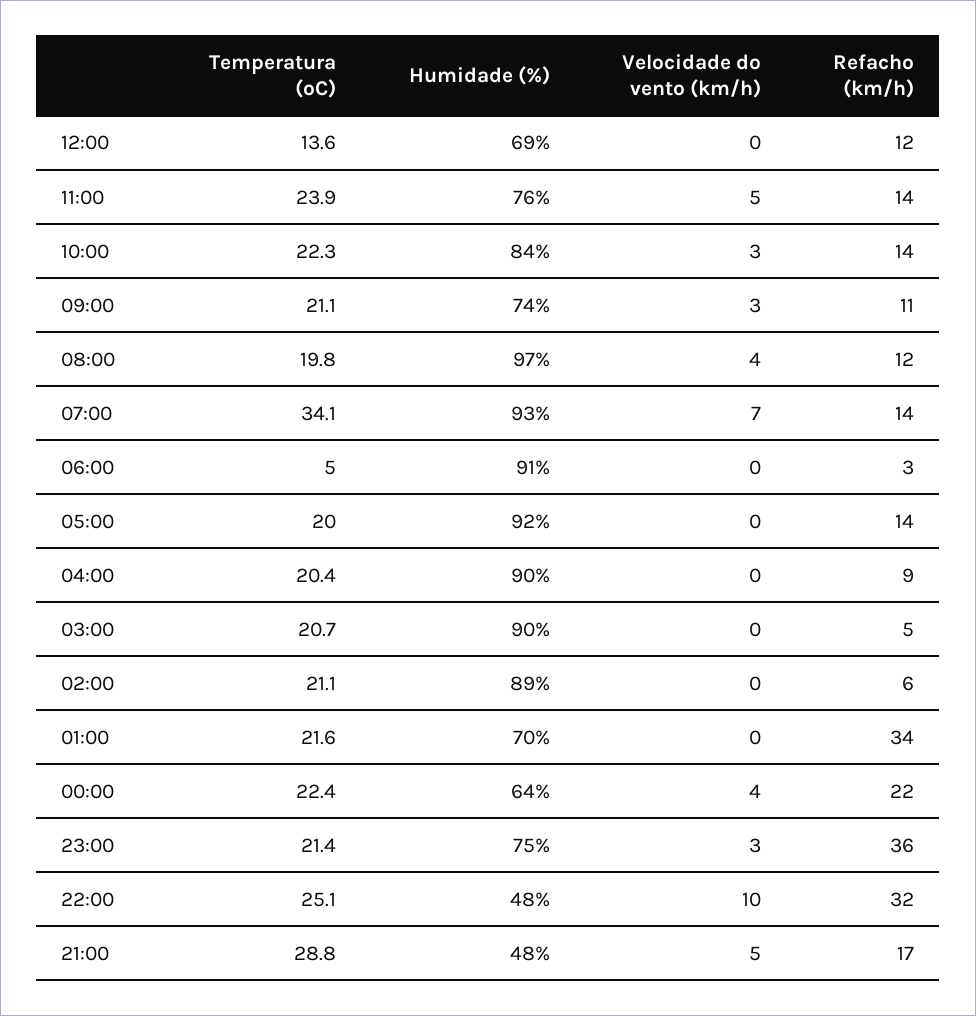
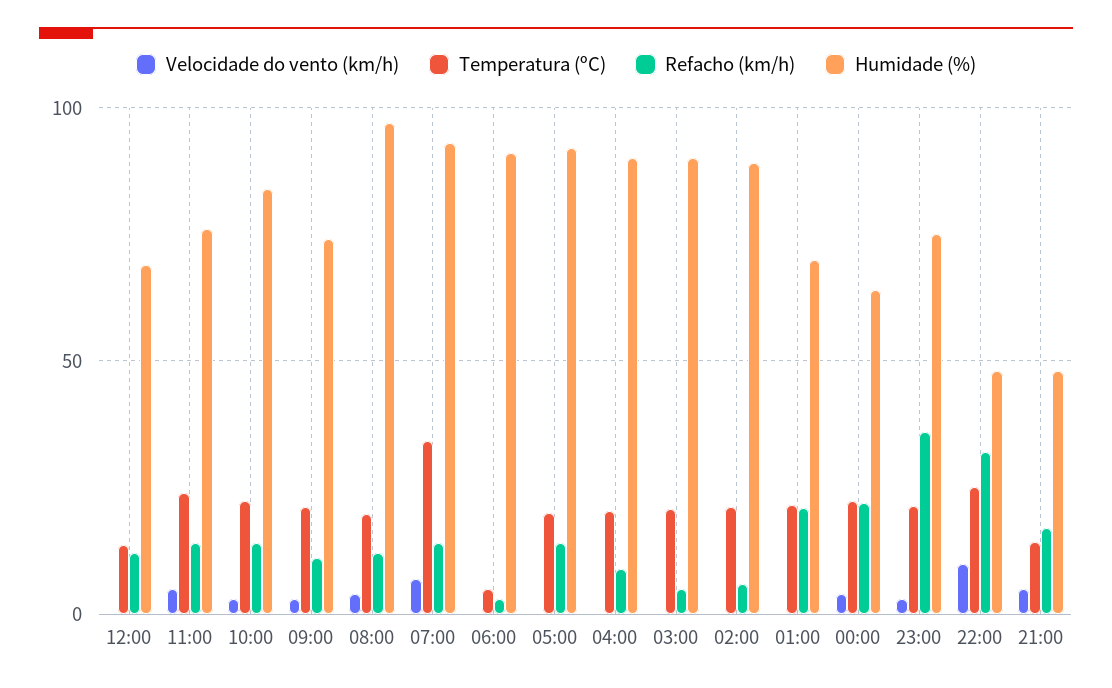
Refacho (km/h), 01:00: 34 -> 20
Temperatura (ºC), 21:00: 28.8 -> 15

